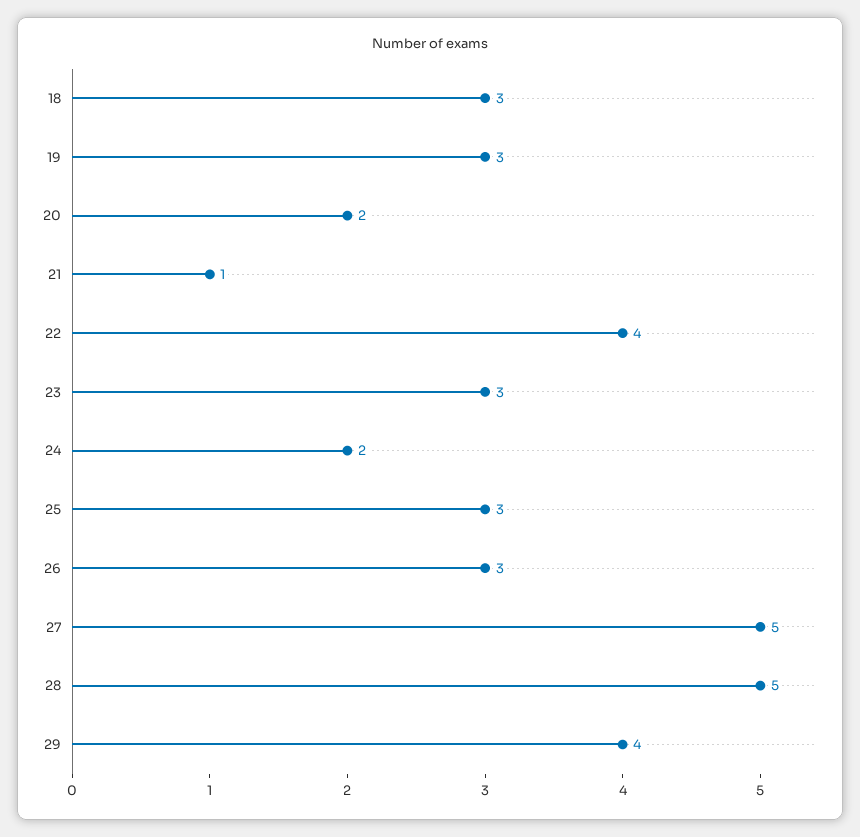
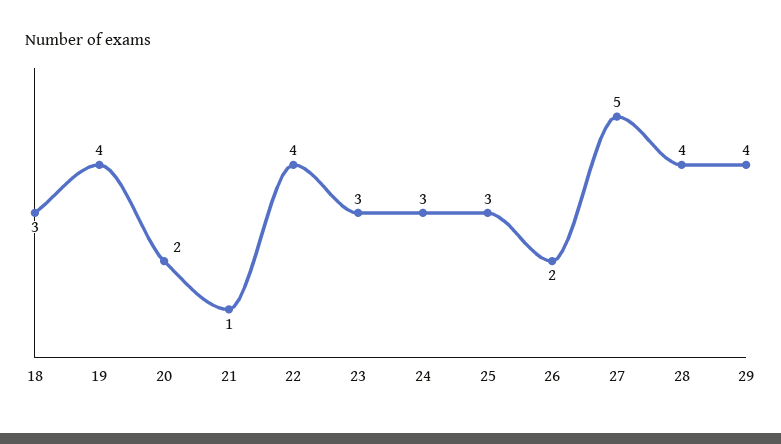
19: 3 -> 4
24: 2 -> 3
26: 3 -> 2
28: 5 -> 4

